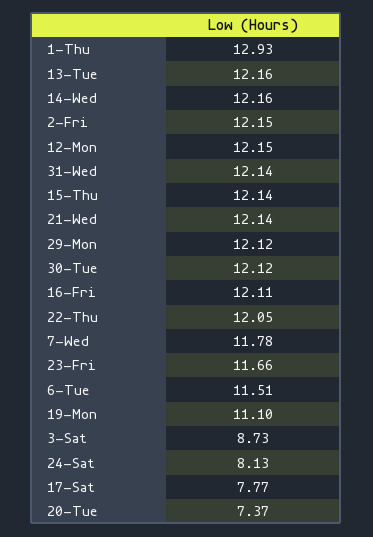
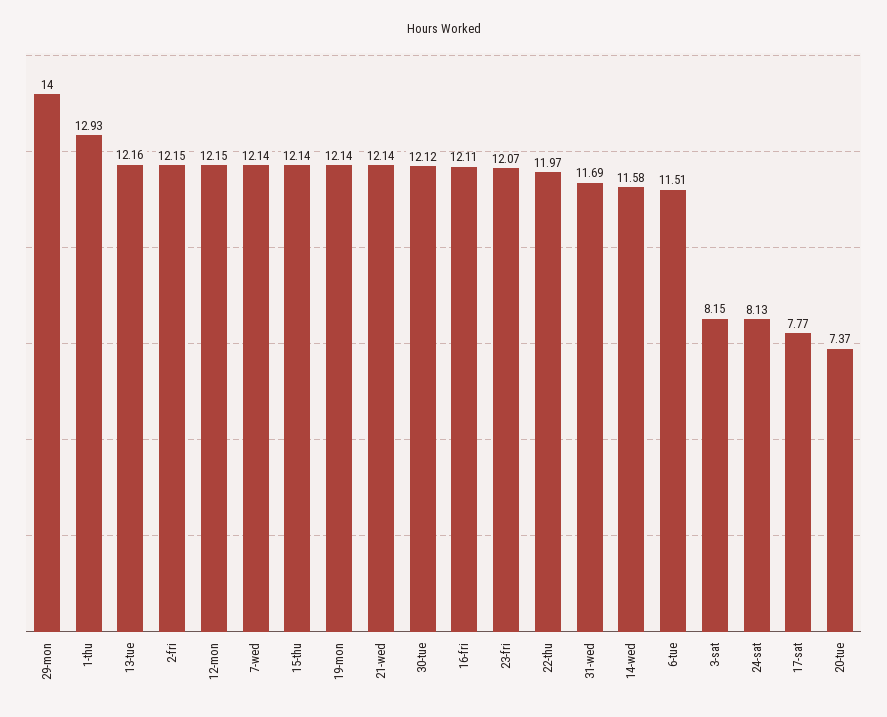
14-Wed: 12.16 -> 11.58
31-Wed: 12.14 -> 11.69
29-Mon: 12.12 -> 14
22-Thu: 12.05 -> 11.97
7-Wed: 11.78 -> 12.14
23-Fri: 11.66 -> 12.07
19-Mon: 11.1 -> 12.14
3-Sat: 8.73 -> 8.15

